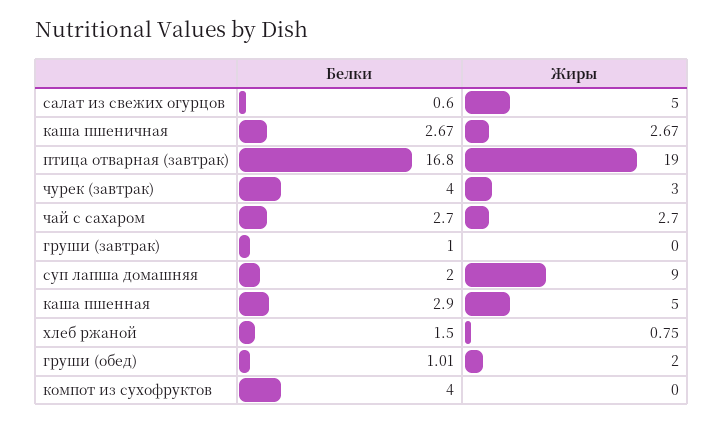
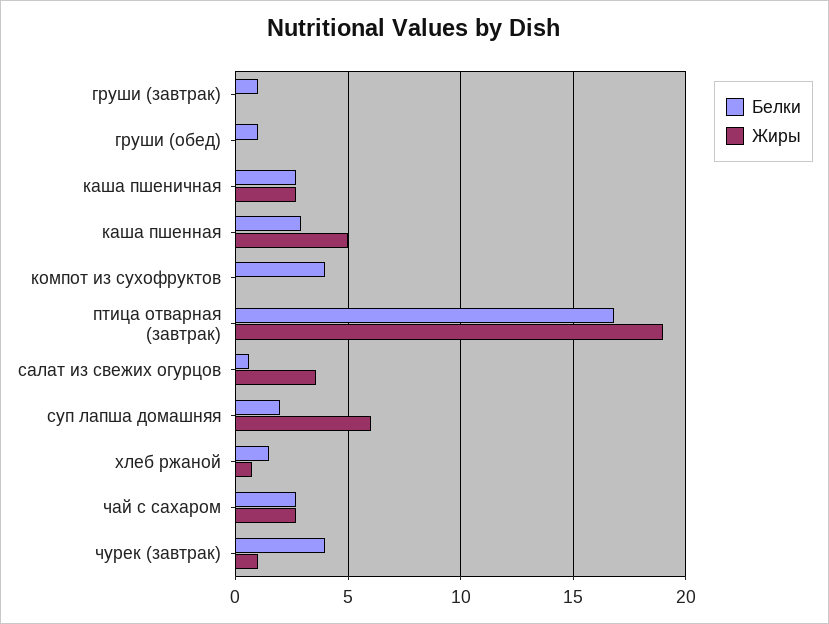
Жиры, салат из свежих огурцов: 5 -> 3.5
Жиры, чурек (завтрак): 3 -> 1
Жиры, суп лапша домашняя: 9 -> 6
Жиры, груши (обед): 2 -> 0

